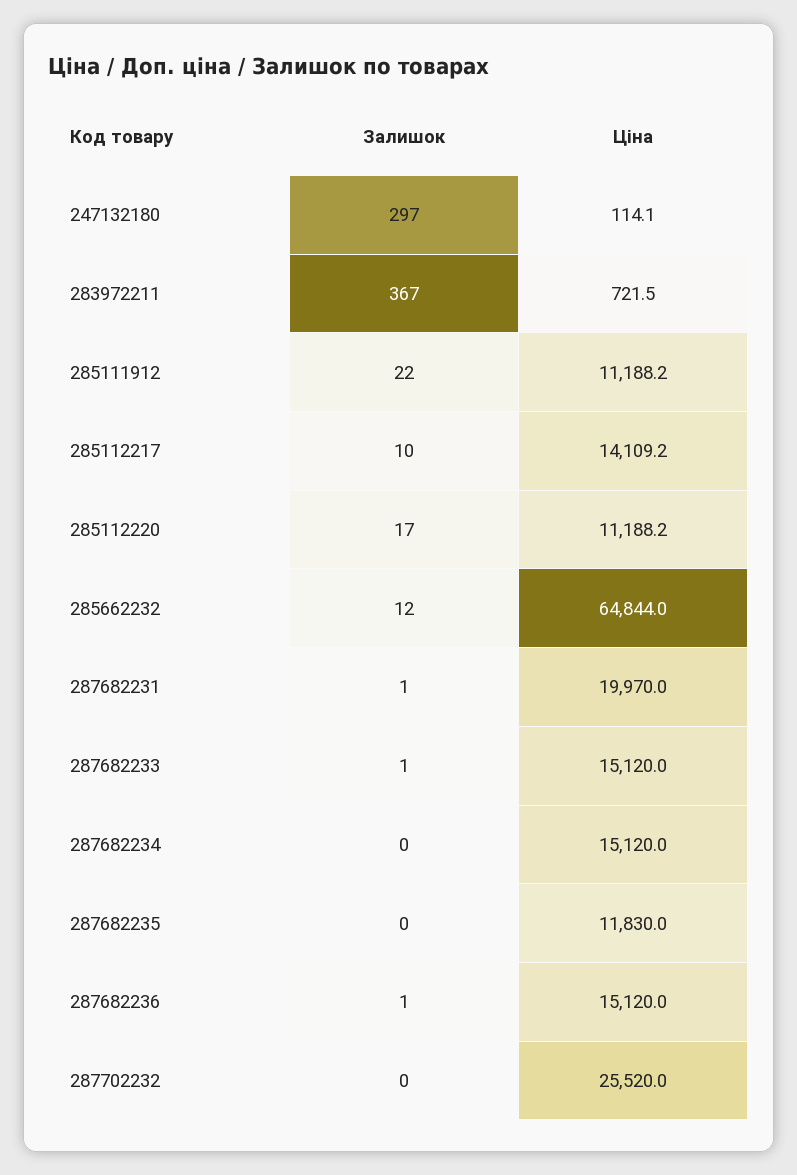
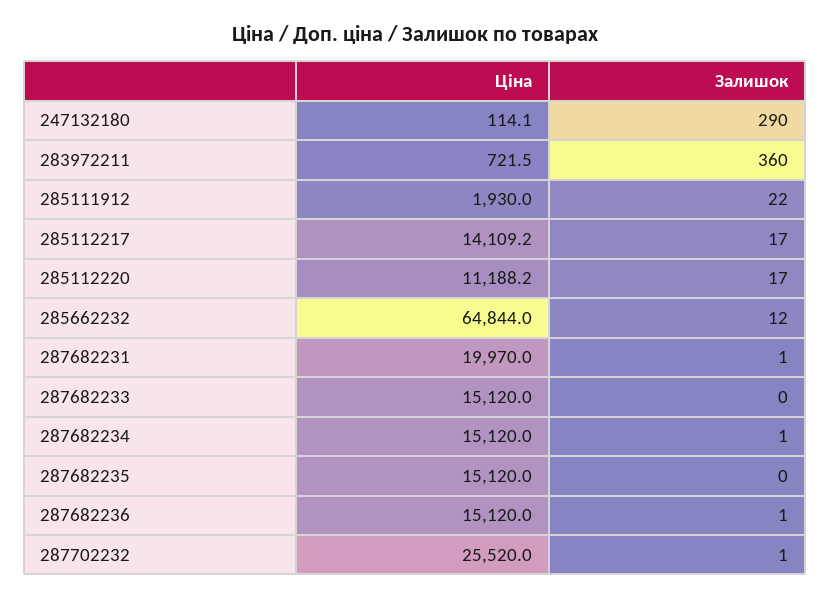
Залишок, 247132180: 297 -> 290
Залишок, 283972211: 367 -> 360
Ціна, 285111912: 11188.2 -> 1930
Залишок, 285112217: 10 -> 17
Залишок, 287682233: 1 -> 0
Залишок, 287682234: 0 -> 1
Ціна, 287682235: 11830 -> 15120
Залишок, 287702232: 0 -> 1

